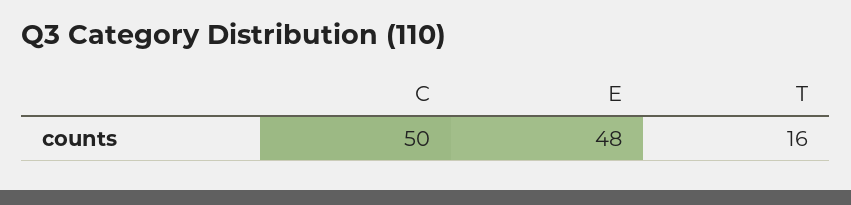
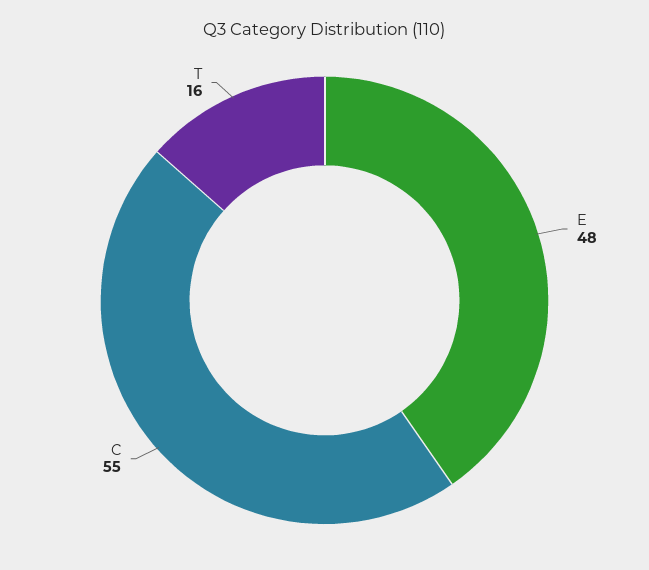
C: 50 -> 55

